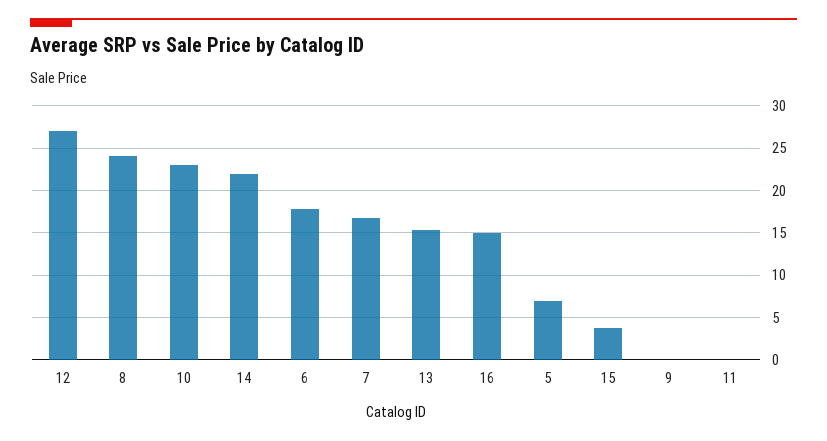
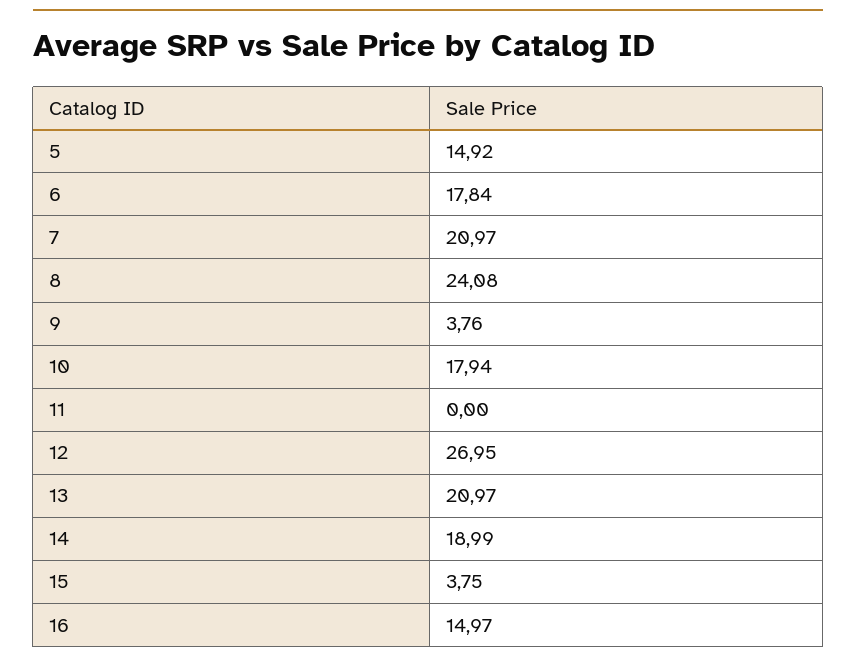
10: 23 -> 17.94
14: 22 -> 18.99
7: 17 -> 20.97
13: 15 -> 20.97
5: 7 -> 14.92
9: 0 -> 3.76

